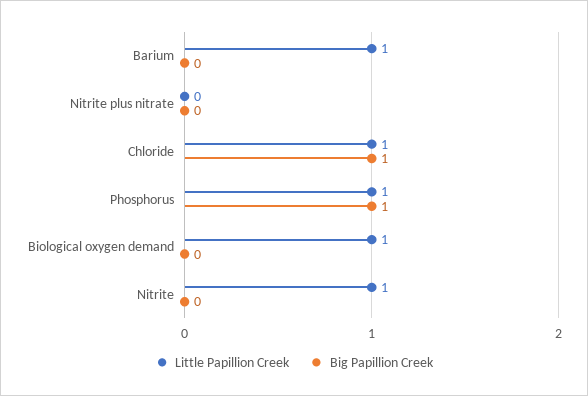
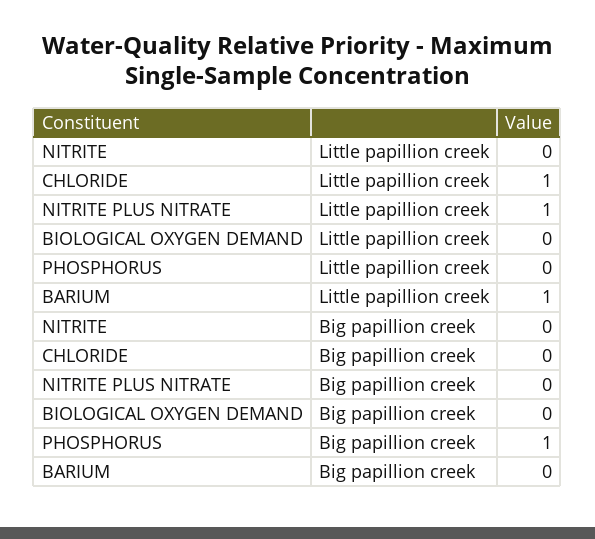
Little Papillion Creek, Nitrite plus nitrate: 0 -> 1
Big Papillion Creek, Chloride: 1 -> 0
Little Papillion Creek, Phosphorus: 1 -> 0
Little Papillion Creek, Biological oxygen demand: 1 -> 0
Little Papillion Creek, Nitrite: 1 -> 0

